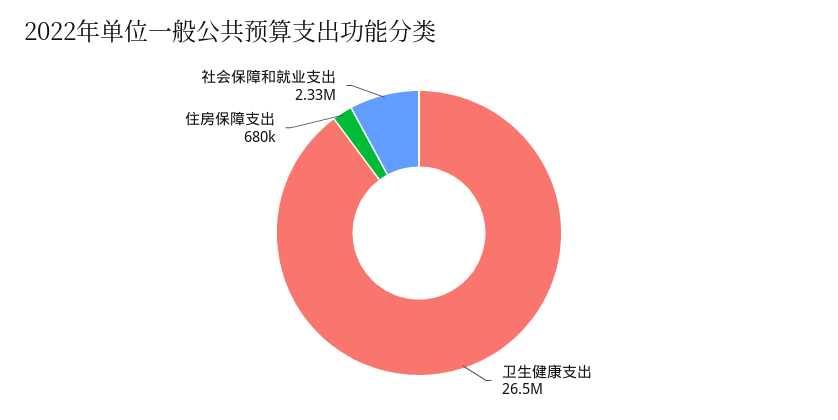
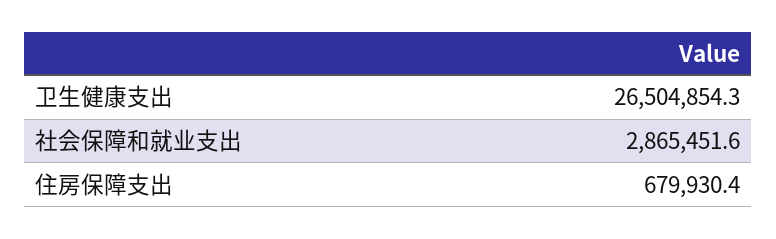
社会保障和就业支出: 2330000 -> 2865451.6

